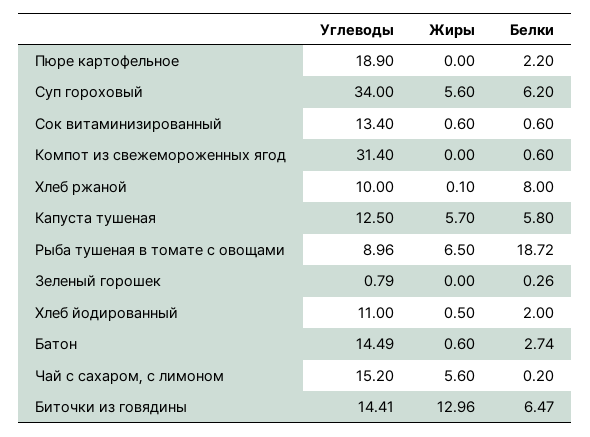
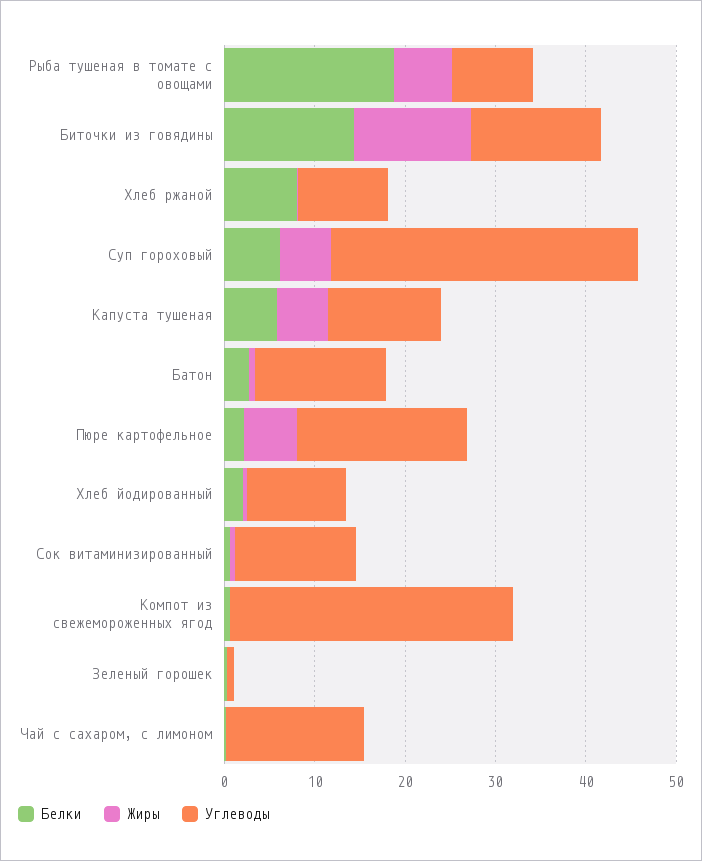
Жиры, Пюре картофельное: 0 -> 6
Жиры, Чай с сахаром, с лимоном: 5.6 -> 0
Белки, Биточки из говядины: 6.47 -> 14

